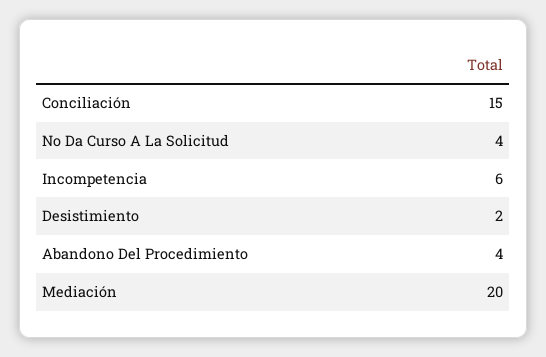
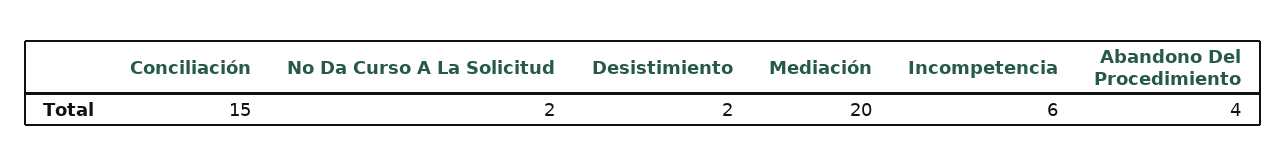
No Da Curso A La Solicitud: 4 -> 2

